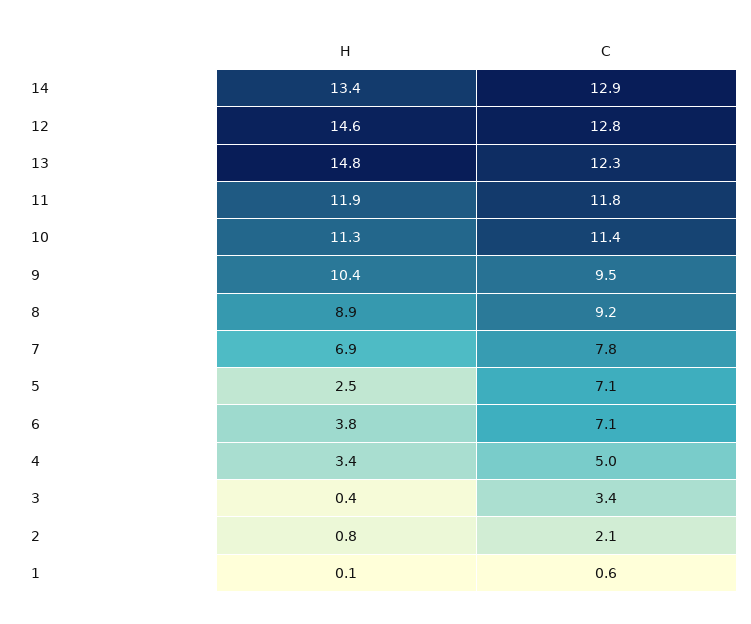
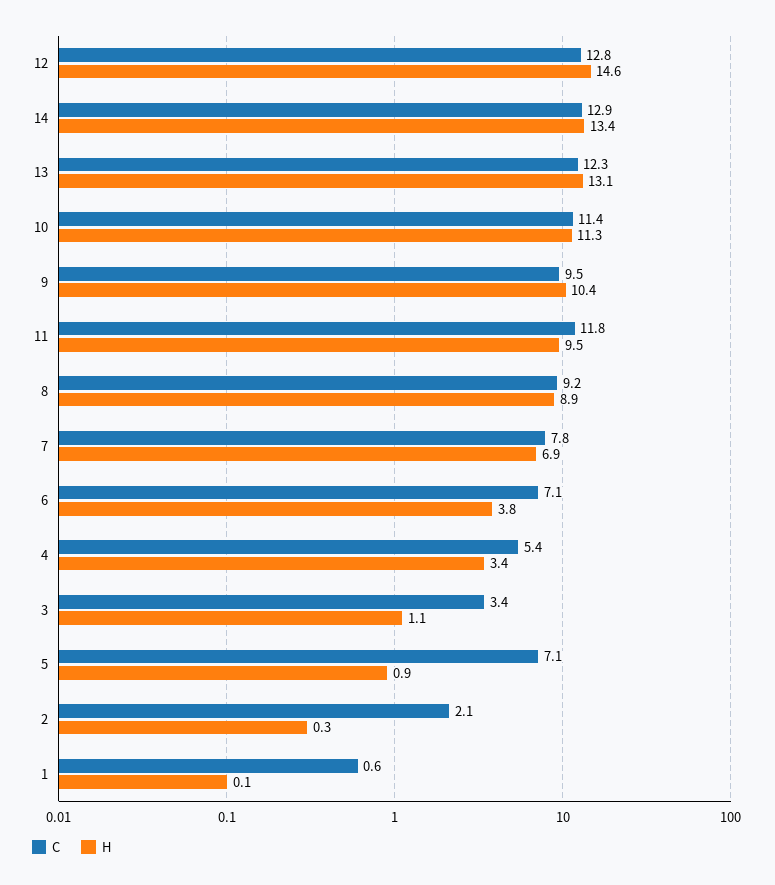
H, 13: 14.8 -> 13.1
H, 11: 11.9 -> 9.5
H, 5: 2.5 -> 0.9
C, 4: 5 -> 5.4
H, 3: 0.4 -> 1.1
H, 2: 0.8 -> 0.3

